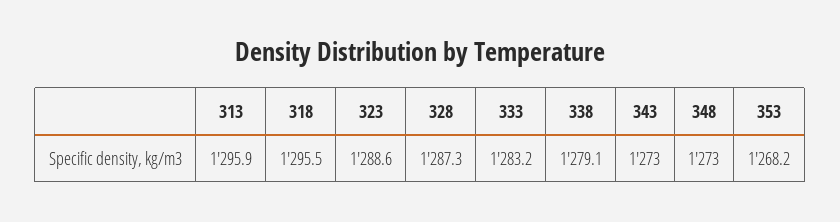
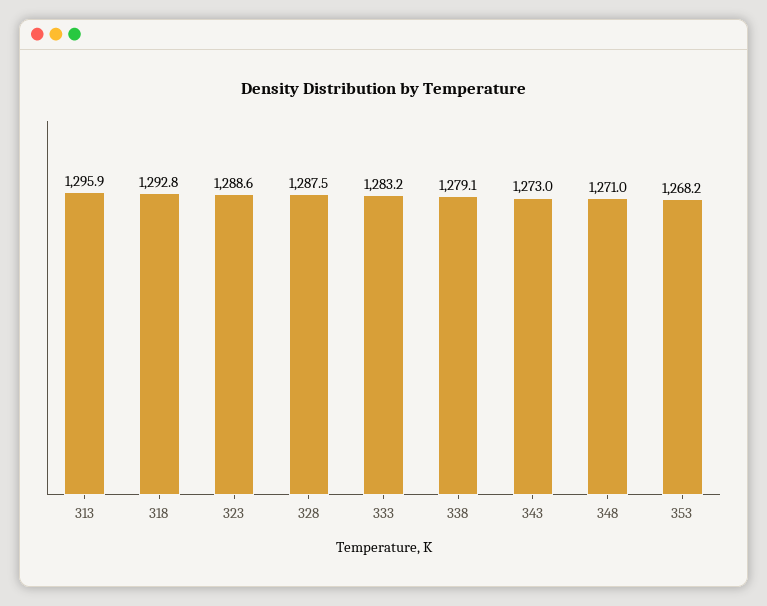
318: 1295.5 -> 1292.8
328: 1287.3 -> 1287.5
348: 1273 -> 1271

